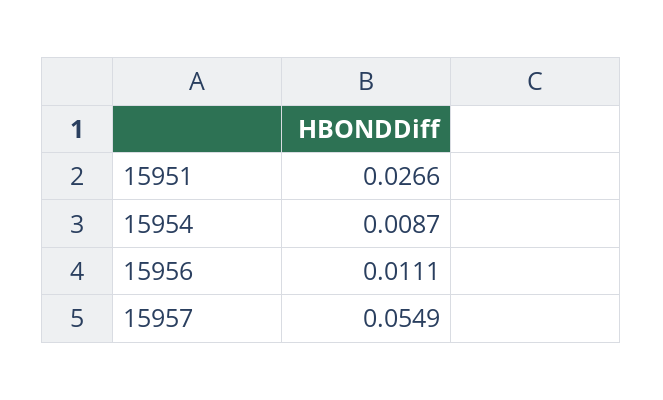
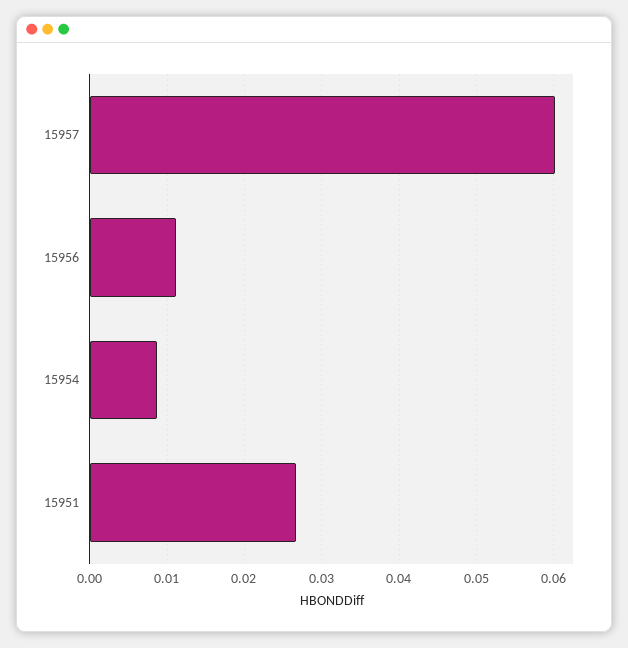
15957: 0.0549 -> 0.06

